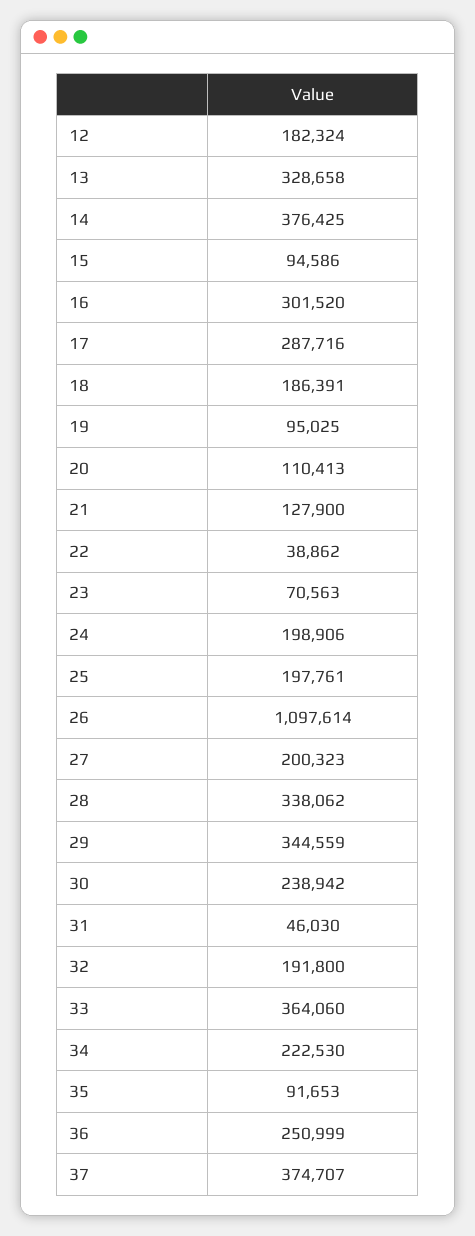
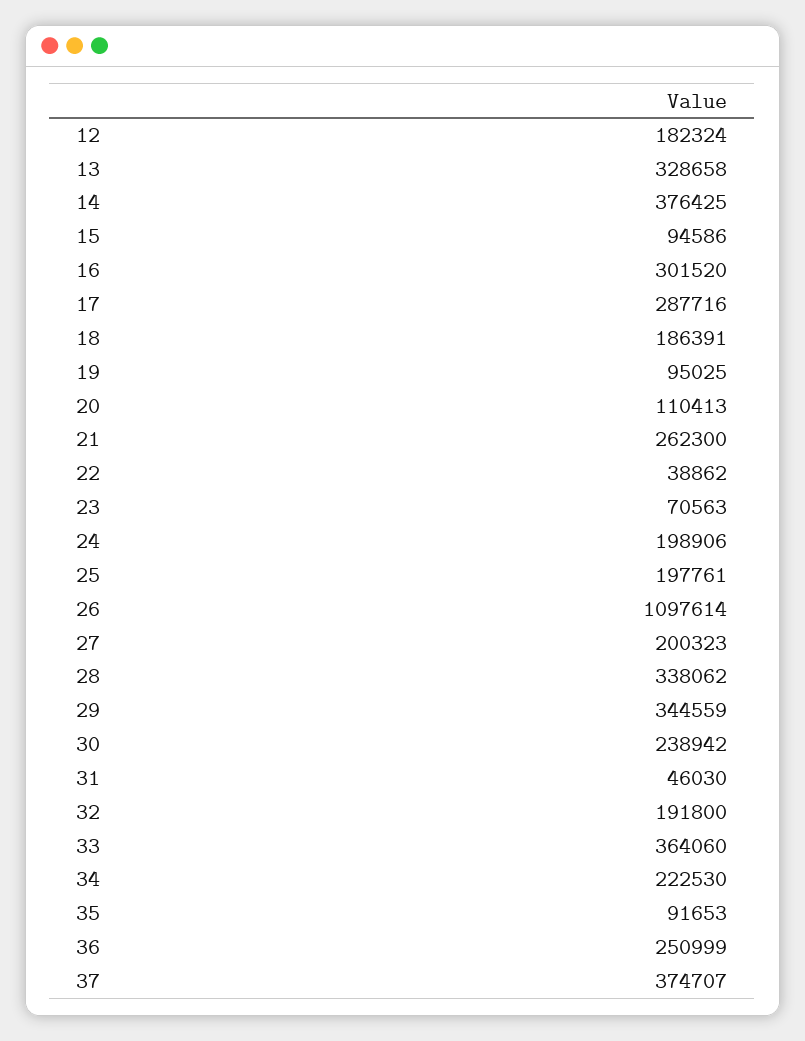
21: 127900 -> 262300

